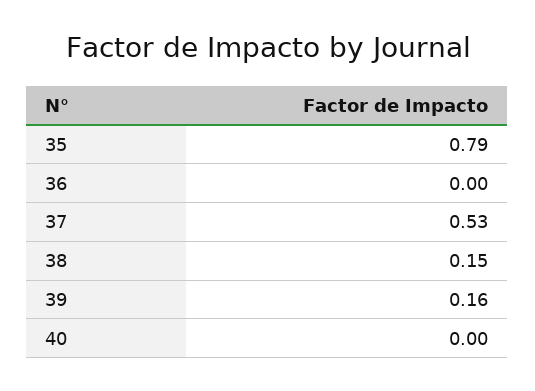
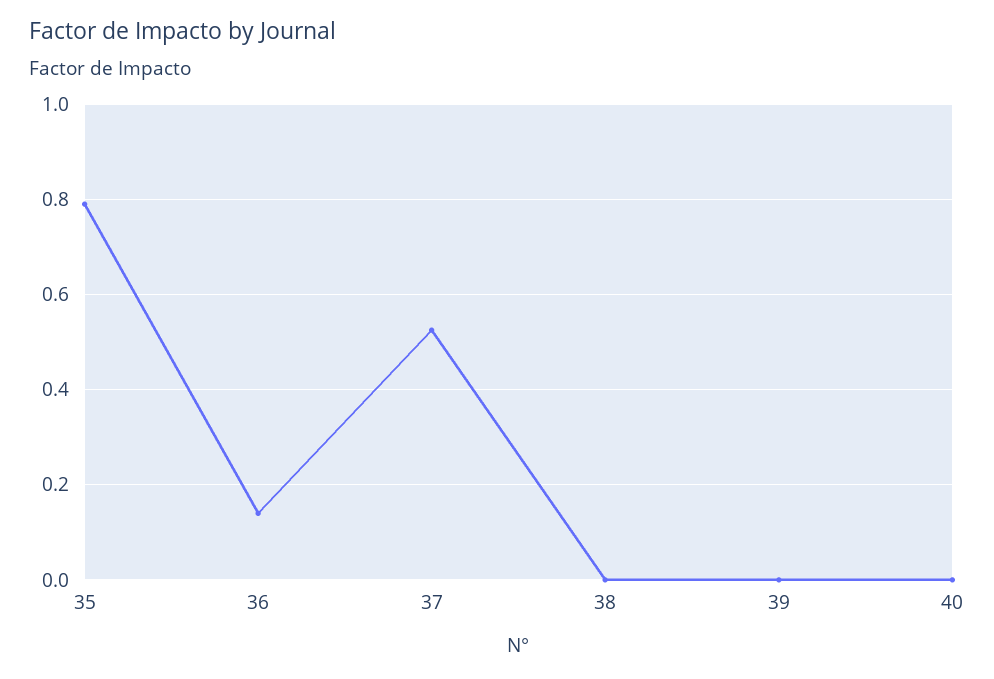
36: 0 -> 0.14
38: 0.15 -> 0
39: 0.16 -> 0

